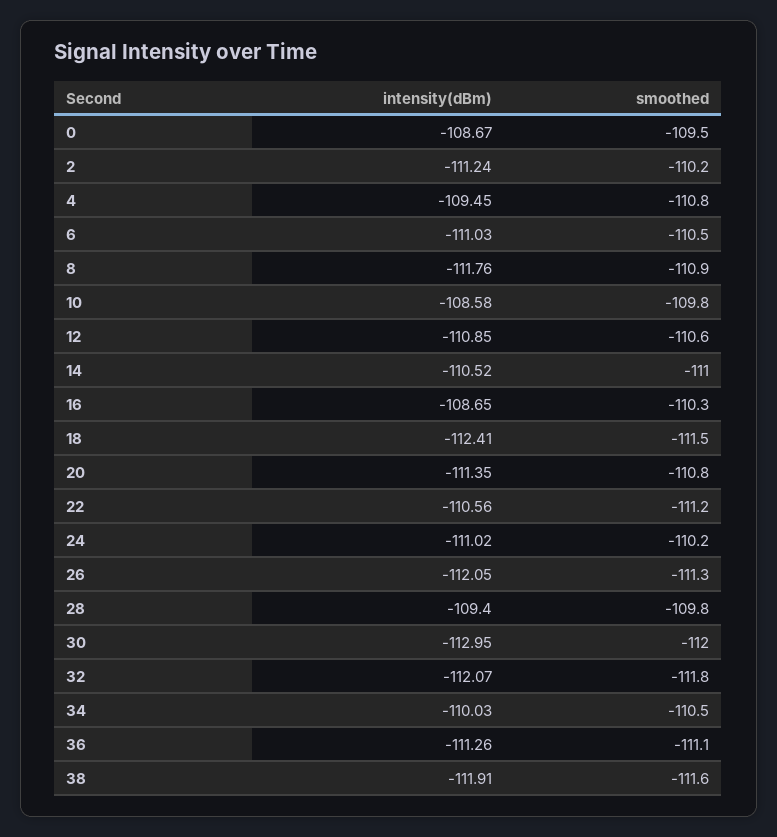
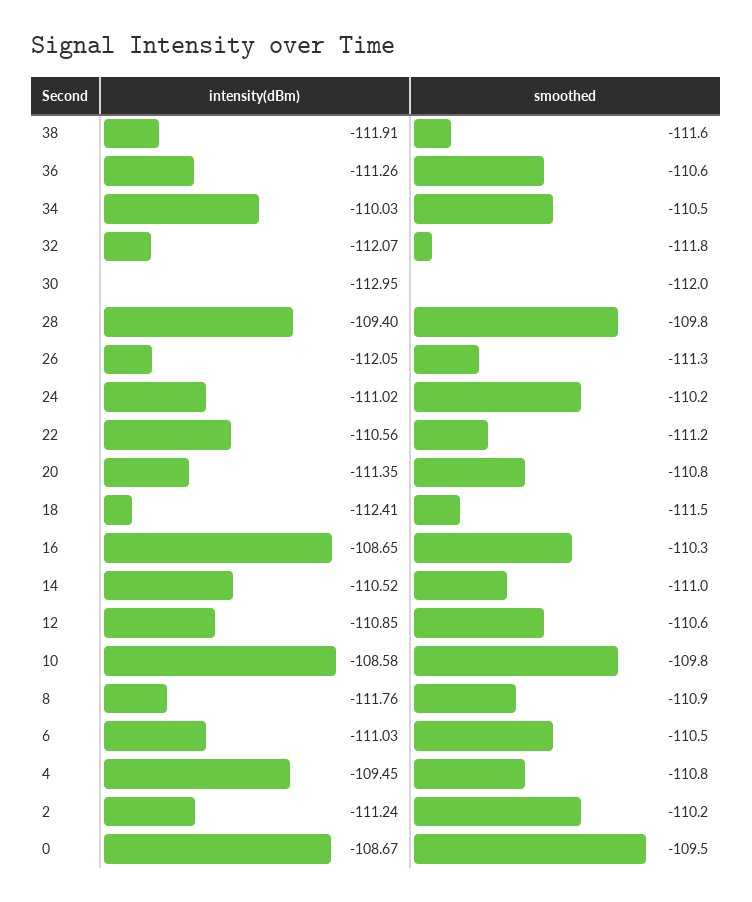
smoothed, 36: -111.1 -> -110.6

